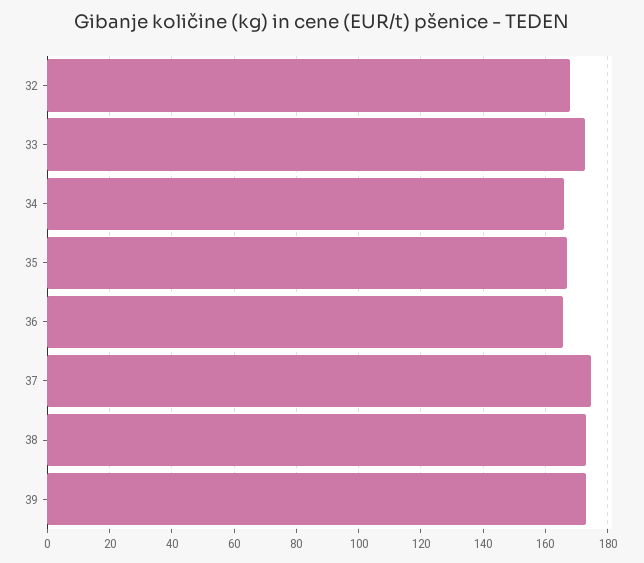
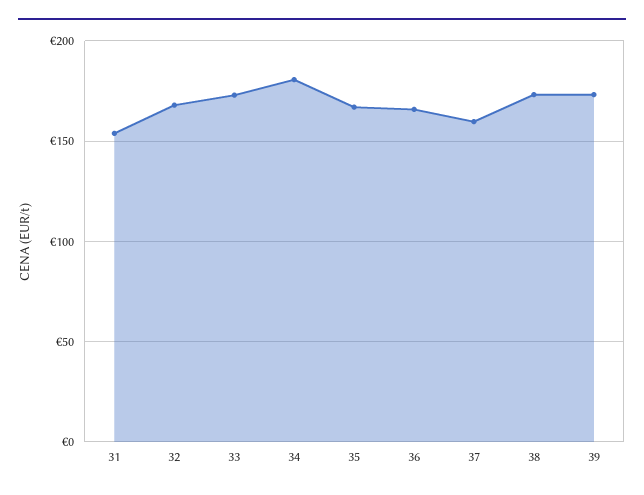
34: 166 -> 180
37: 174 -> 160
31: none -> 155

